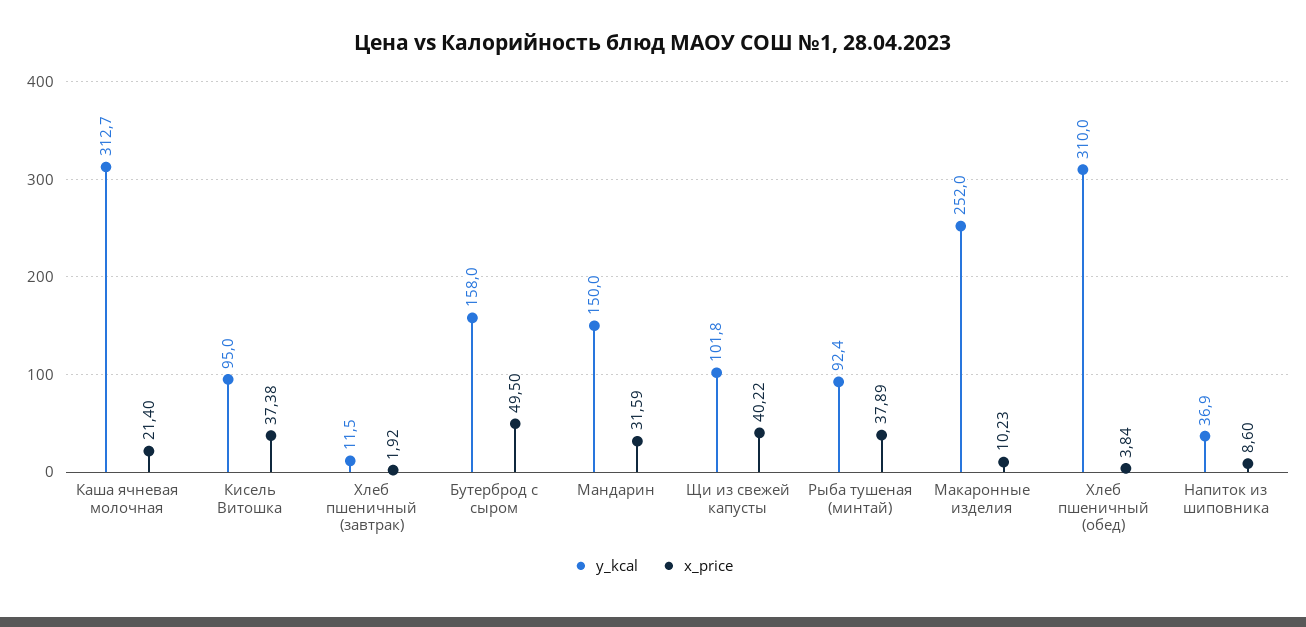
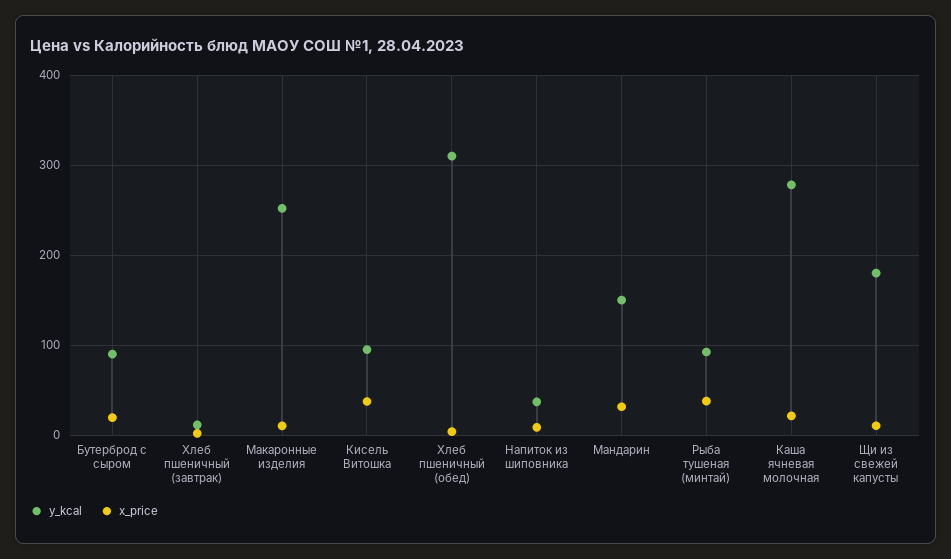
y_kcal, Каша ячневая молочная: 312.7 -> 280
y_kcal, Бутерброд с сыром: 158 -> 90
x_price, Бутерброд с сыром: 49.5 -> 20
y_kcal, Щи из свежей капусты: 101.8 -> 180
x_price, Щи из свежей капусты: 40.22 -> 10

